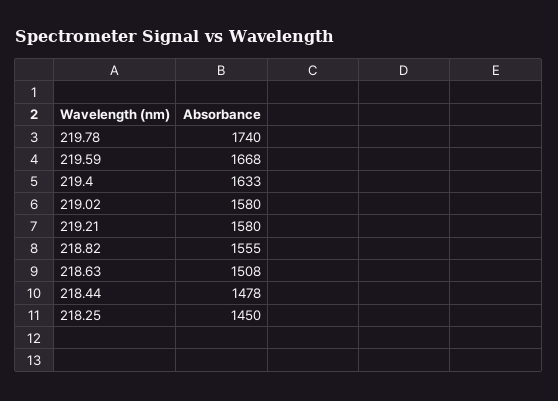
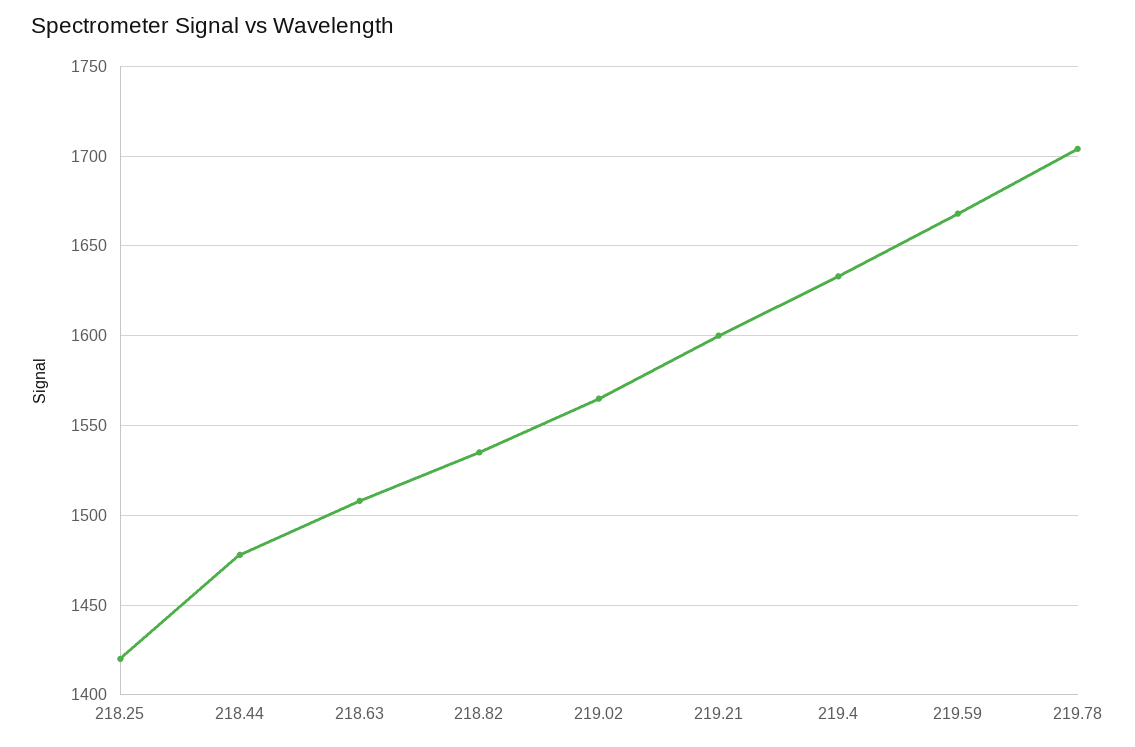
219.78: 1740 -> 1705
219.02: 1580 -> 1565
219.21: 1580 -> 1600
218.82: 1555 -> 1535
218.25: 1450 -> 1420

